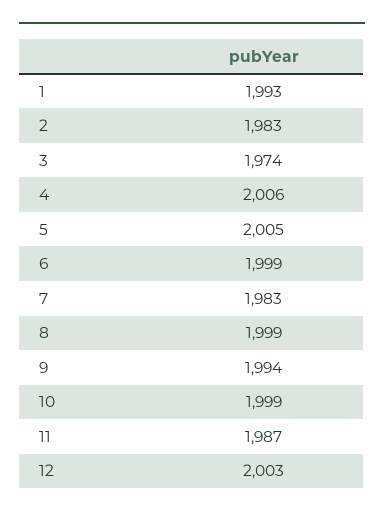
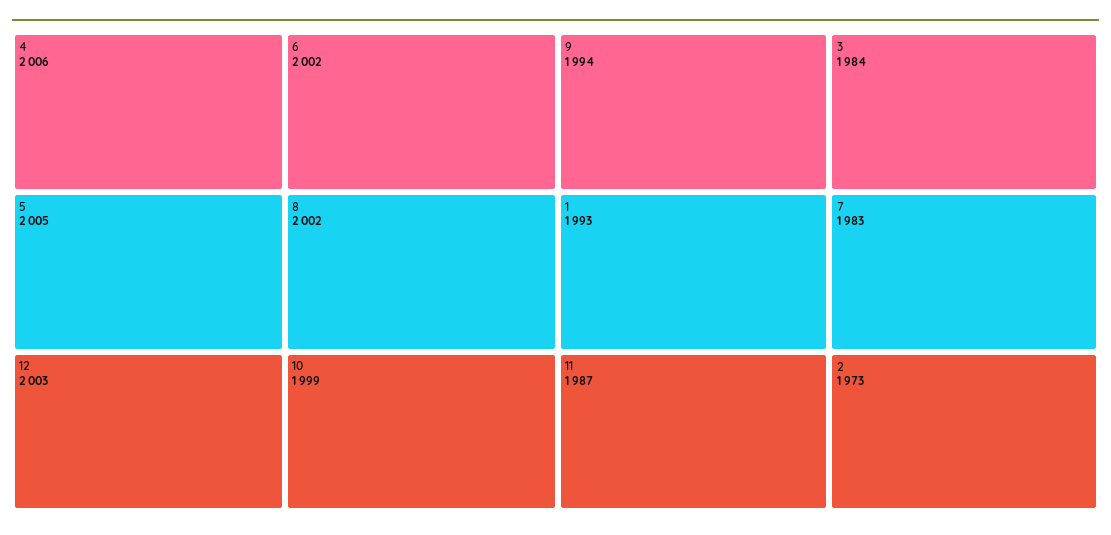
2: 1983 -> 1973
3: 1974 -> 1984
6: 1999 -> 2002
8: 1999 -> 2002

